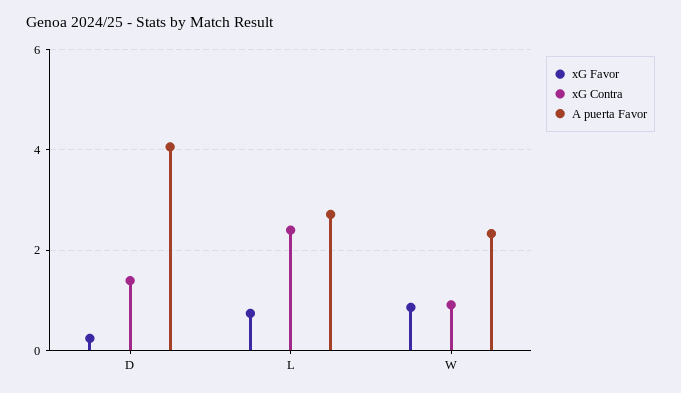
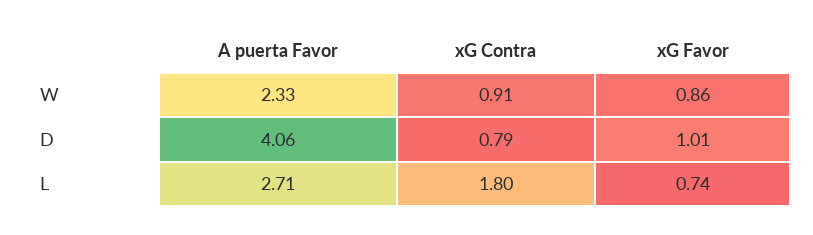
xG Favor, D: 0.2 -> 1.01
xG Contra, D: 1.4 -> 0.79
xG Contra, L: 2.4 -> 1.8

